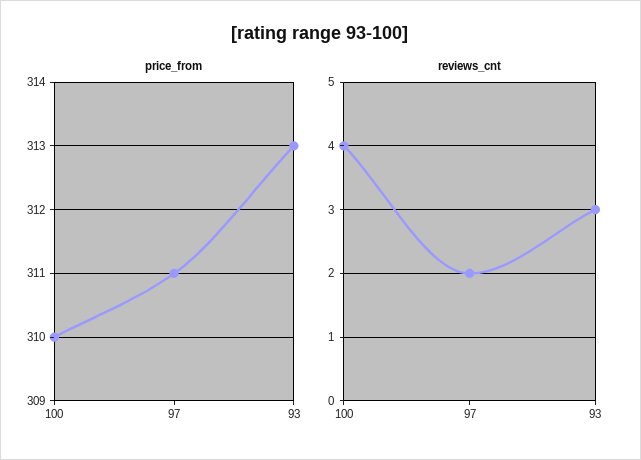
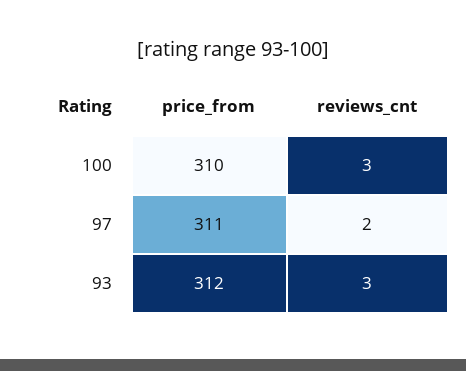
price_from, 93: 313 -> 312
reviews_cnt, 100: 4 -> 3

